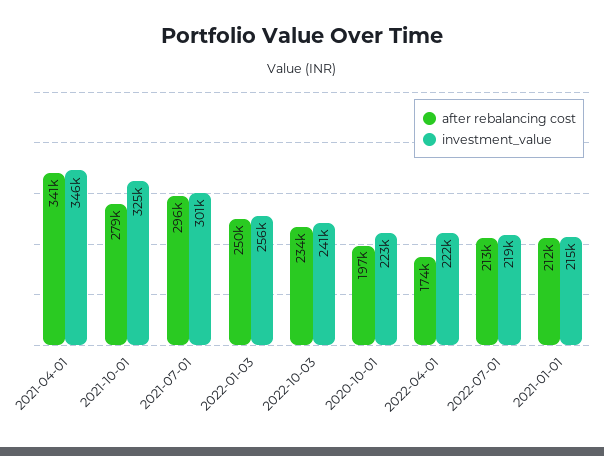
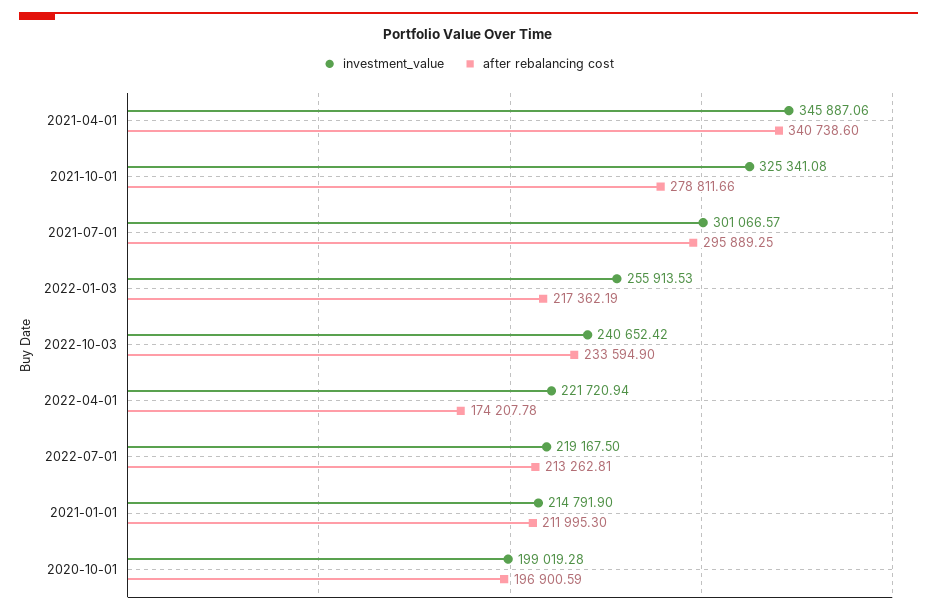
after rebalancing cost, 2022-01-03: 250000 -> 217362.19
investment_value, 2020-10-01: 223000 -> 199019.28

